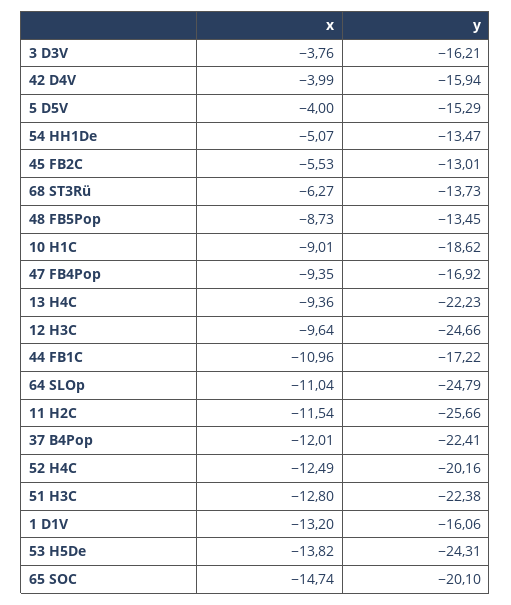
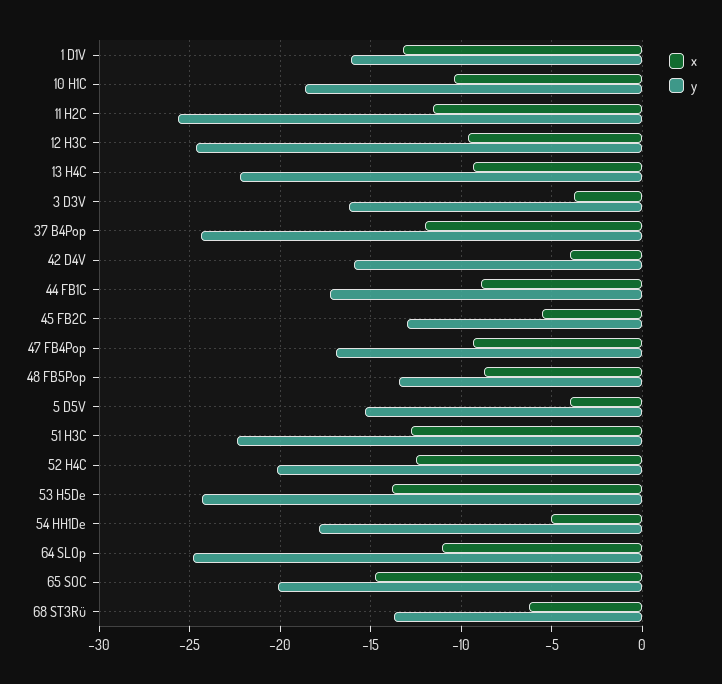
y, 54 HH1De: -13.47 -> -18
x, 10 H1C: -9.01 -> -10.5
x, 44 FB1C: -10.96 -> -9
y, 37 B4Pop: -22.41 -> -24.5

